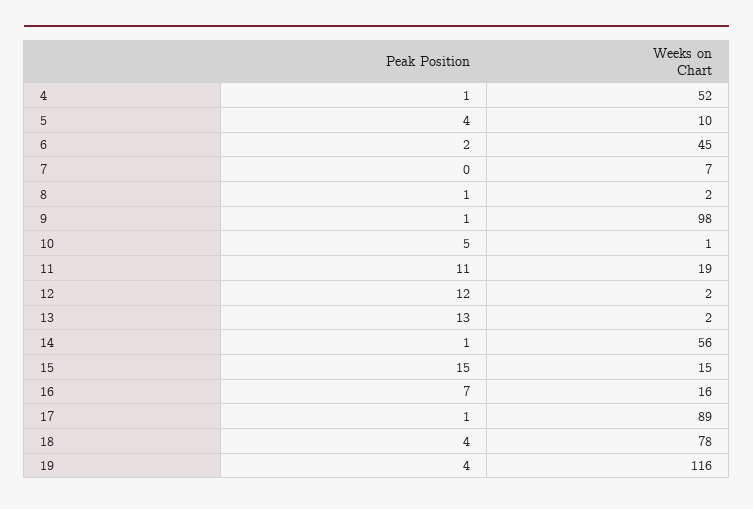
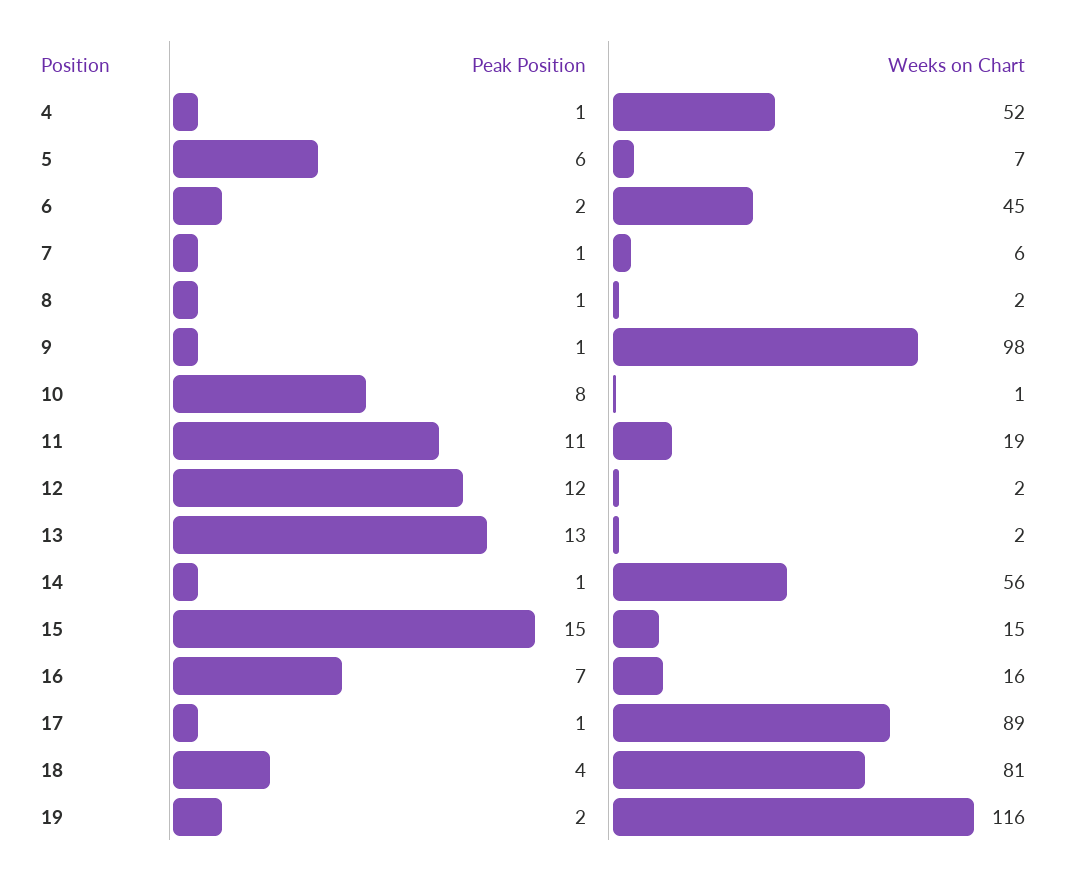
Peak Position, 5: 4 -> 6
Weeks on Chart, 5: 10 -> 7
Peak Position, 7: 0 -> 1
Weeks on Chart, 7: 7 -> 6
Peak Position, 10: 5 -> 8
Weeks on Chart, 18: 78 -> 81
Peak Position, 19: 4 -> 2

